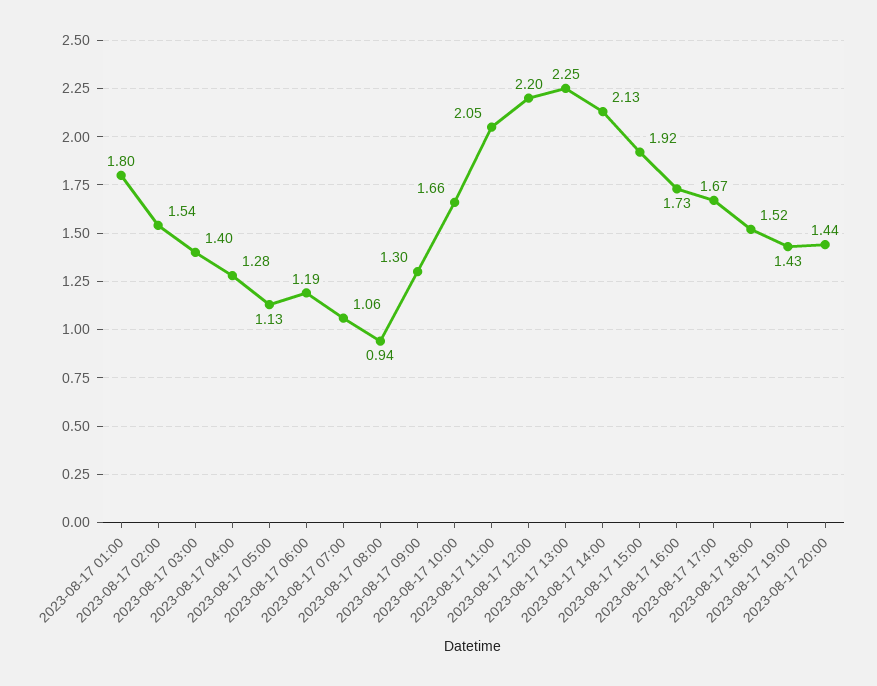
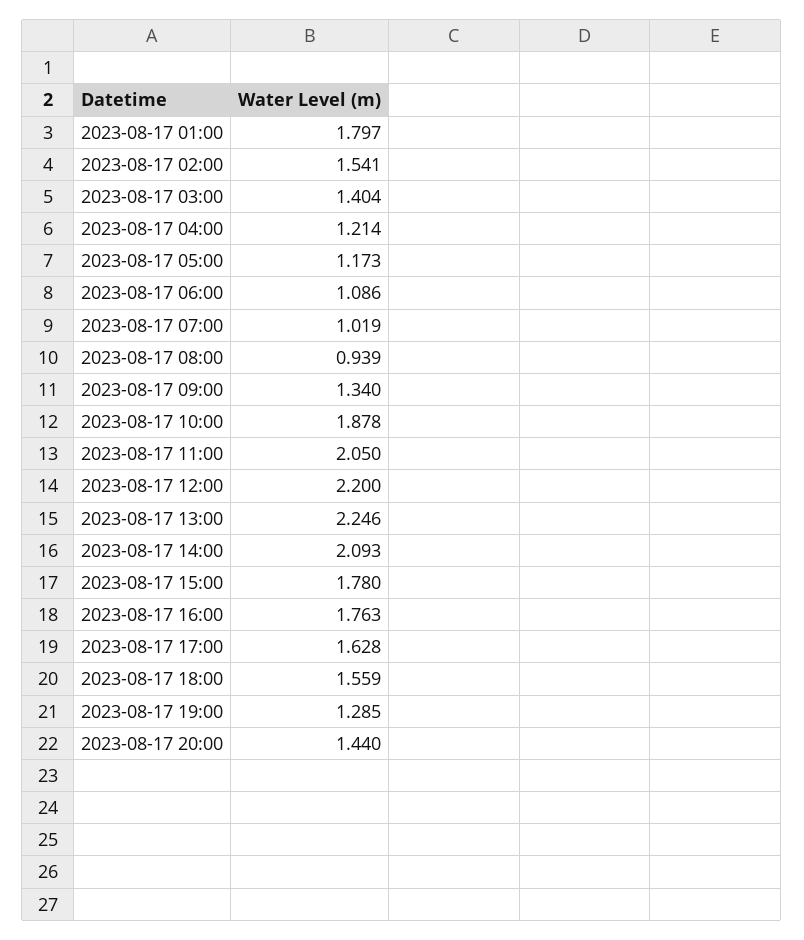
2023-08-17 04:00: 1.28 -> 1.214
2023-08-17 05:00: 1.13 -> 1.173
2023-08-17 06:00: 1.19 -> 1.086
2023-08-17 07:00: 1.06 -> 1.019
2023-08-17 09:00: 1.3 -> 1.34
2023-08-17 10:00: 1.66 -> 1.878
2023-08-17 14:00: 2.13 -> 2.093
2023-08-17 15:00: 1.92 -> 1.78
2023-08-17 16:00: 1.73 -> 1.763
2023-08-17 17:00: 1.67 -> 1.628
2023-08-17 18:00: 1.52 -> 1.559
2023-08-17 19:00: 1.43 -> 1.285

